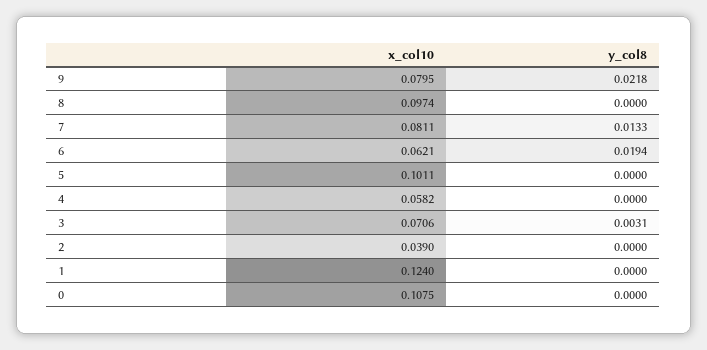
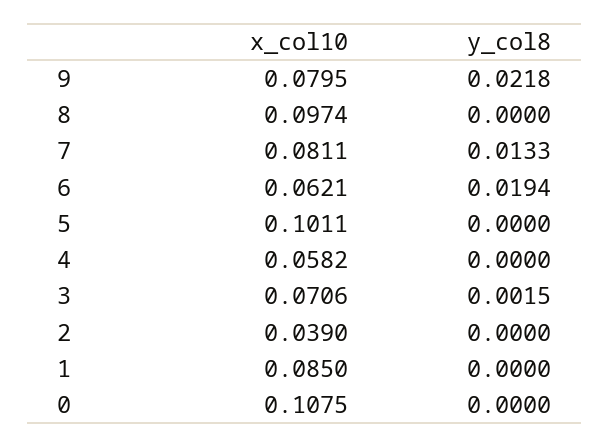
y_col8, 3: 0.0031 -> 0.0015
x_col10, 1: 0.124 -> 0.085

